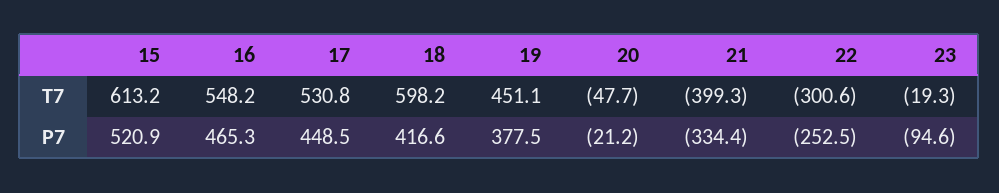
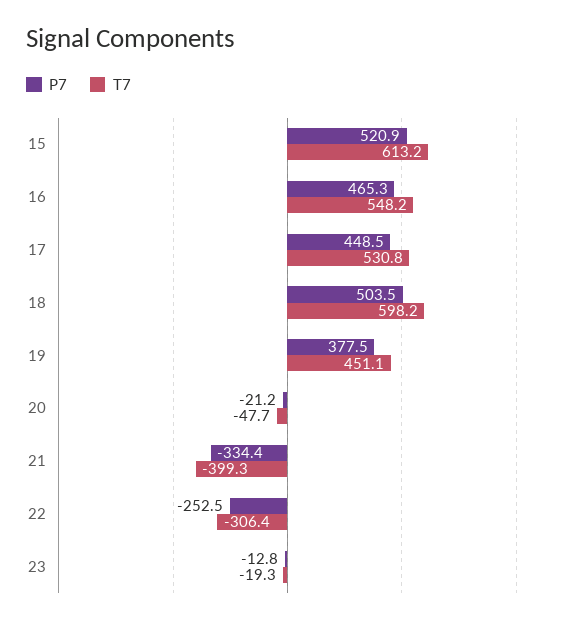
T7, 22: -300.6 -> -306.4
P7, 18: 416.6 -> 503.5
P7, 23: -94.6 -> -12.8

